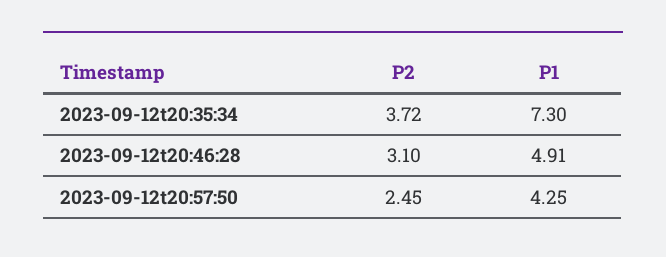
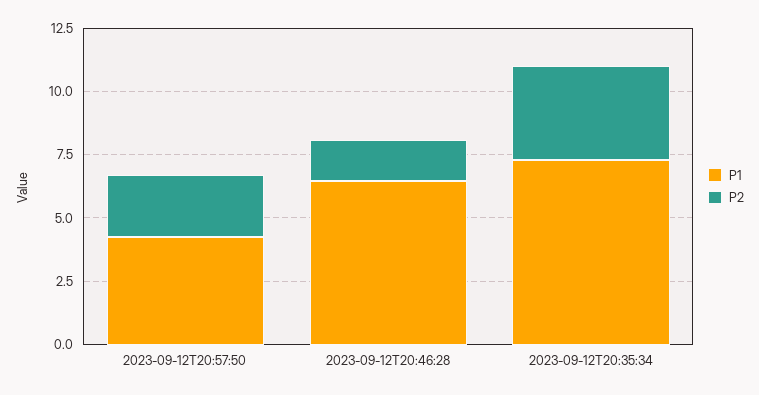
P2, 2023-09-12t20:46:28: 3.1 -> 1.5
P1, 2023-09-12t20:46:28: 4.91 -> 6.5

